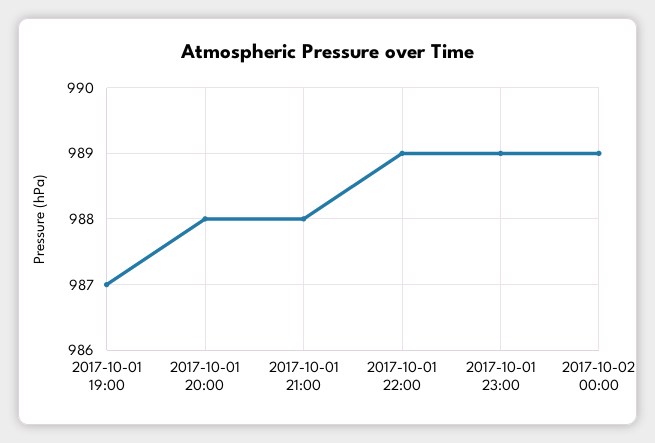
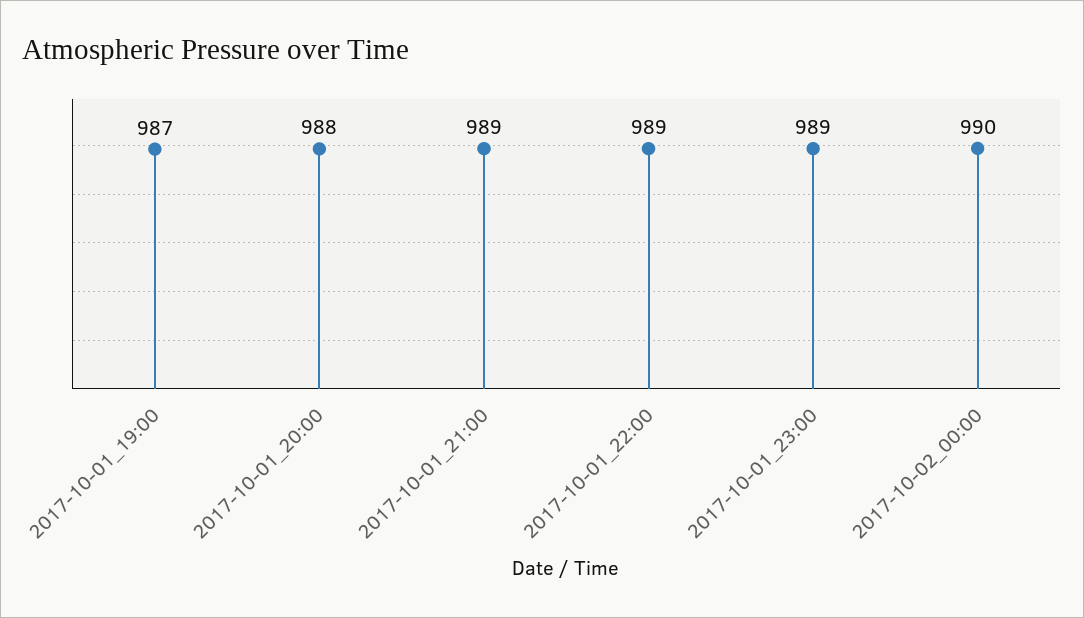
2017-10-01 21:00: 988 -> 989
2017-10-02 00:00: 989 -> 990

